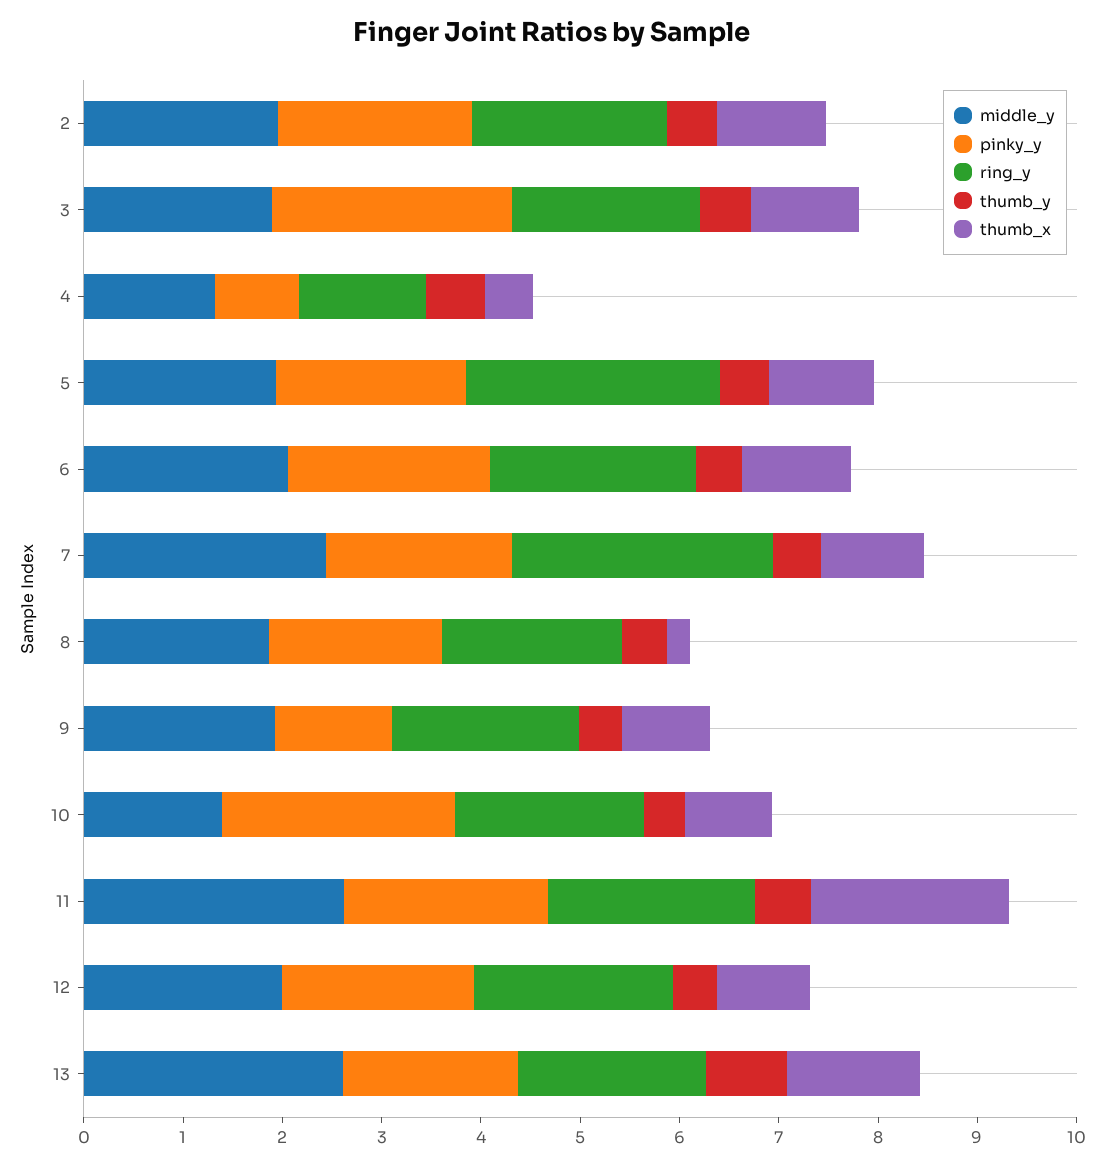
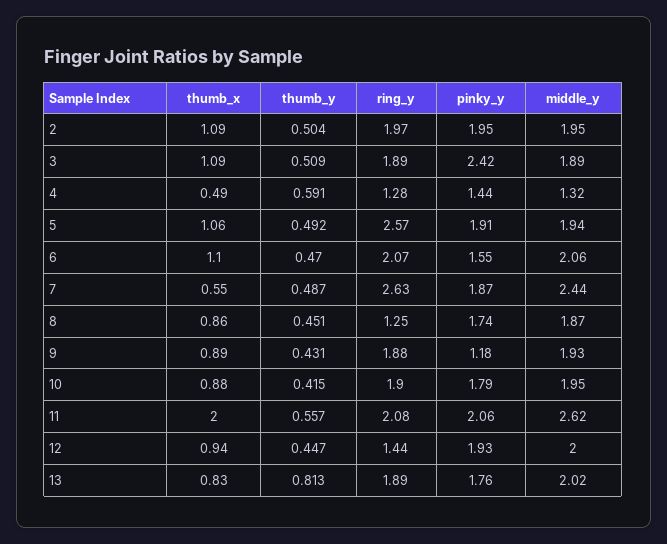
pinky_y, 4: 0.8 -> 1.44
pinky_y, 6: 2 -> 1.55
thumb_x, 7: 1 -> 0.55
ring_y, 8: 1.8 -> 1.25
thumb_x, 8: 0.2 -> 0.86
middle_y, 10: 1.4 -> 1.95
pinky_y, 10: 2.4 -> 1.79
ring_y, 12: 2 -> 1.44
middle_y, 13: 2.6 -> 2.02
thumb_x, 13: 1.4 -> 0.83

